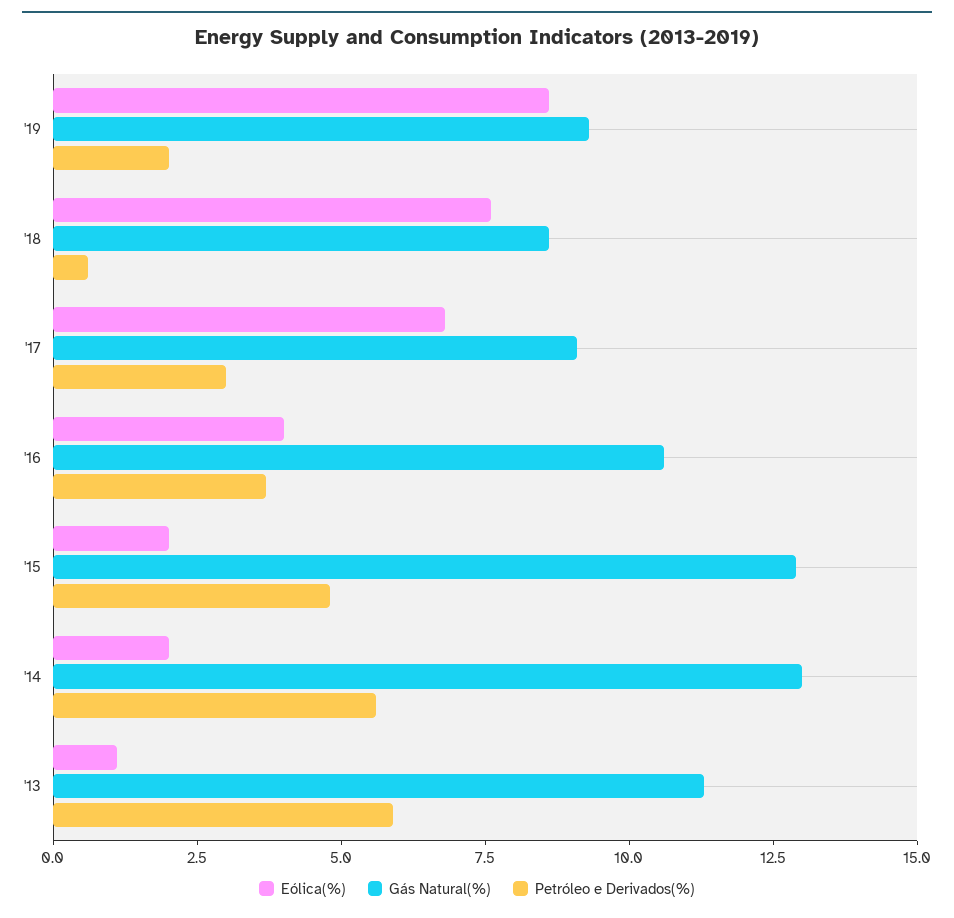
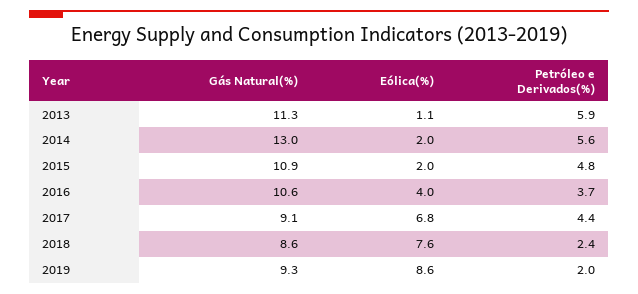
Petróleo e Derivados(%), '18: 0.5 -> 2.4
Petróleo e Derivados(%), '17: 3 -> 4.4
Gás Natural(%), '15: 13 -> 10.9

